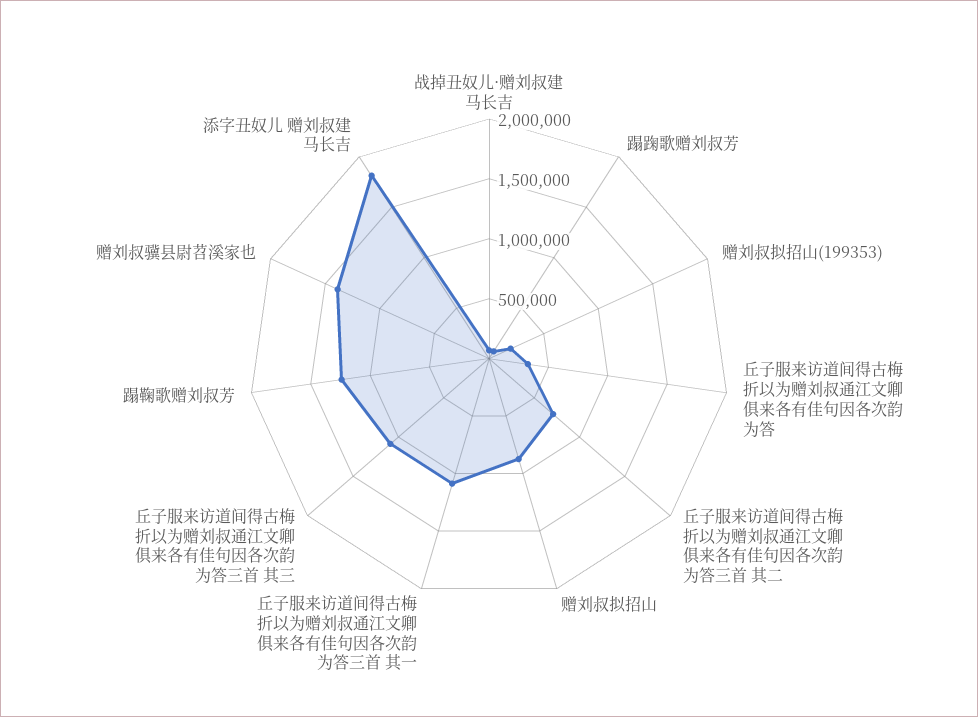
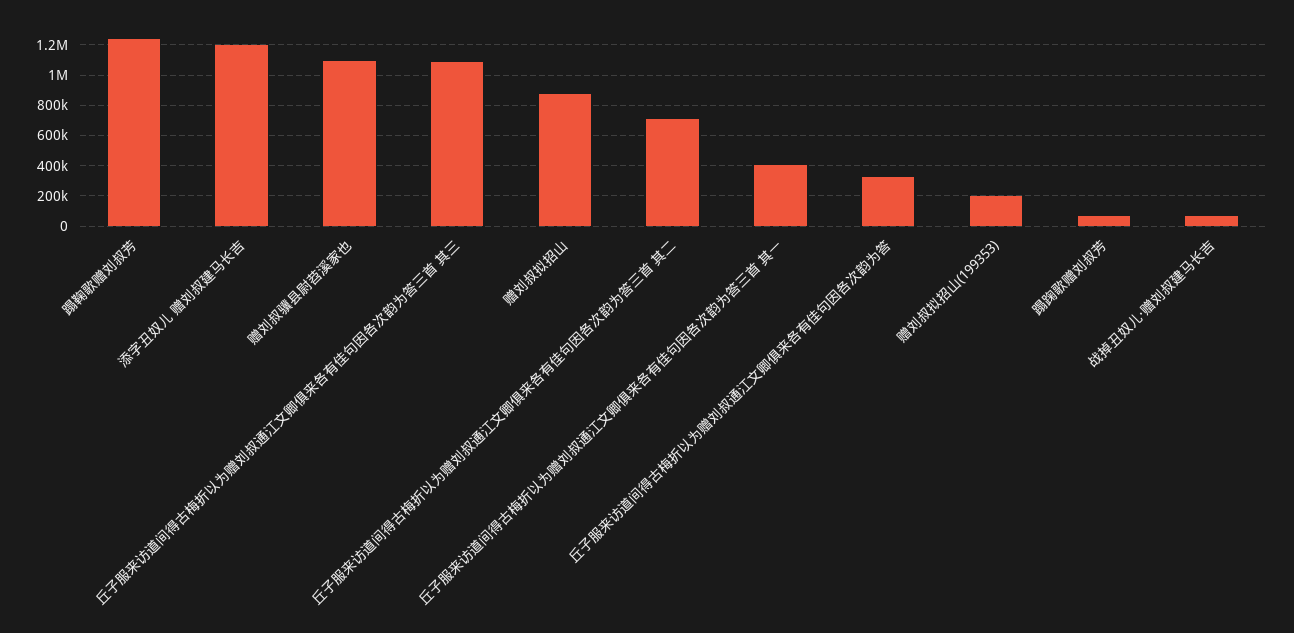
丘子服来访道间得古梅折以为赠刘叔通江文卿俱来各有佳句因各次韵为答三首 其一: 1100000 -> 400000
赠刘叔骥县尉苕溪家也: 1400000 -> 1100000
添字丑奴儿 赠刘叔建马长吉: 1800000 -> 1200000

